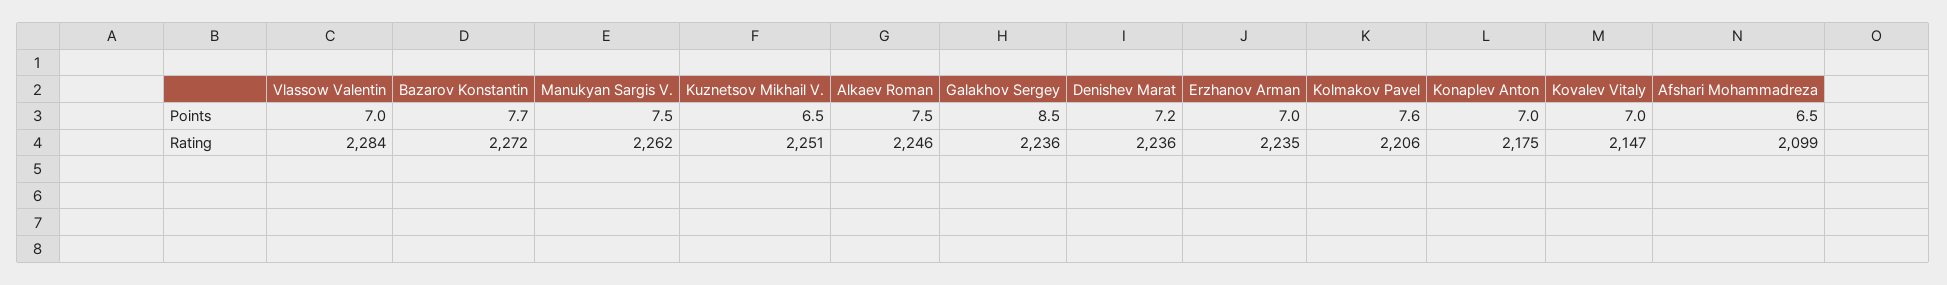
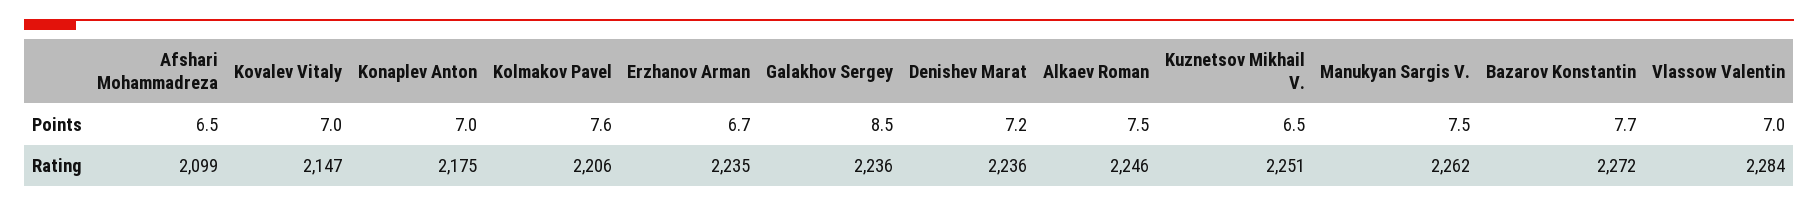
Erzhanov Arman, Points: 7 -> 6.7

